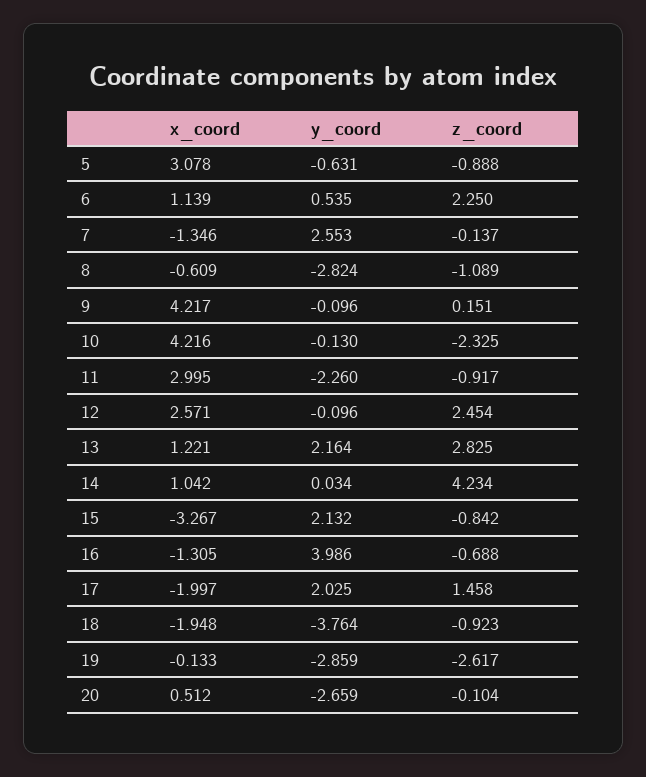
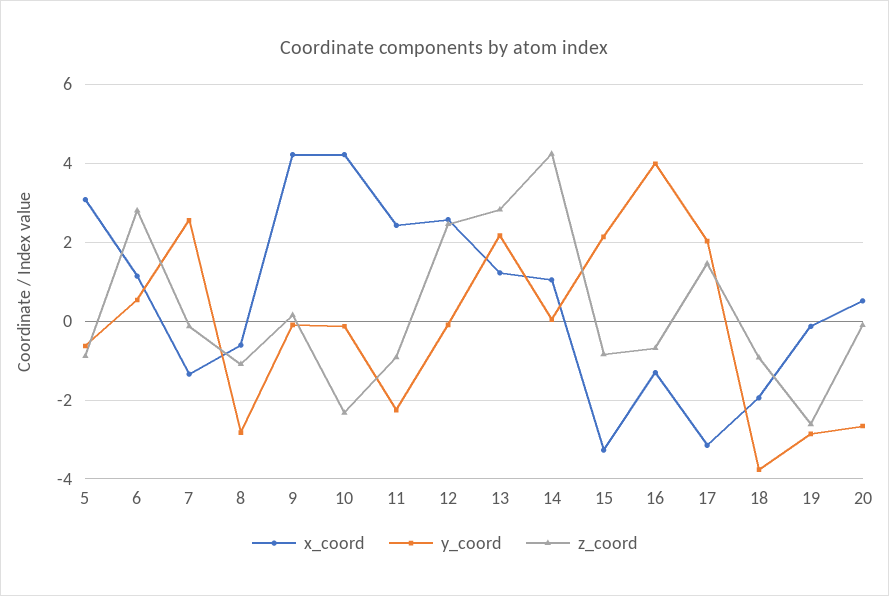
z_coord, 6: 2.25 -> 2.8
x_coord, 11: 2.995 -> 2.4
x_coord, 17: -1.997 -> -3.2

